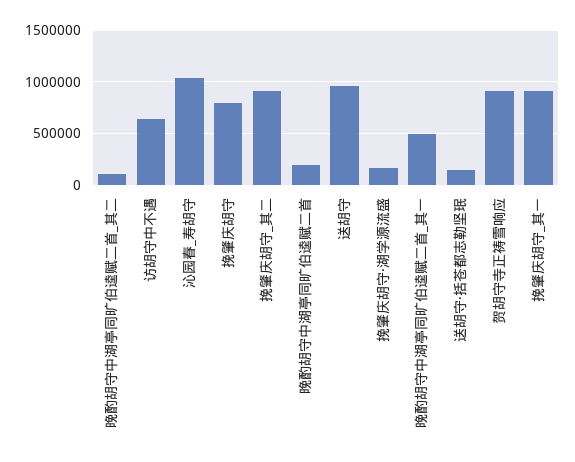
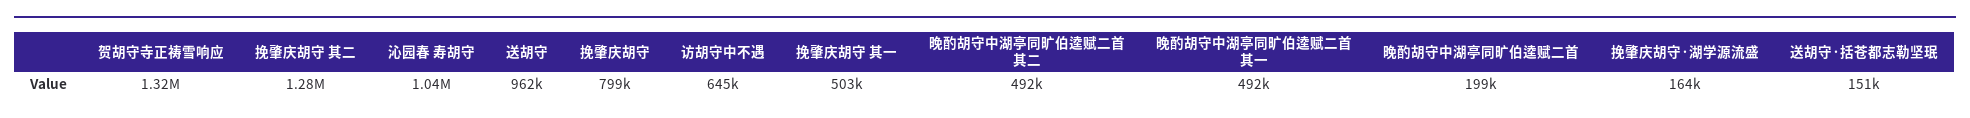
晚酌胡守中湖亭同旷伯逵赋二首_其二: 100000 -> 492000
挽肇庆胡守_其二: 900000 -> 1280000
贺胡守寺正祷雪响应: 900000 -> 1320000
挽肇庆胡守_其一: 900000 -> 503000

